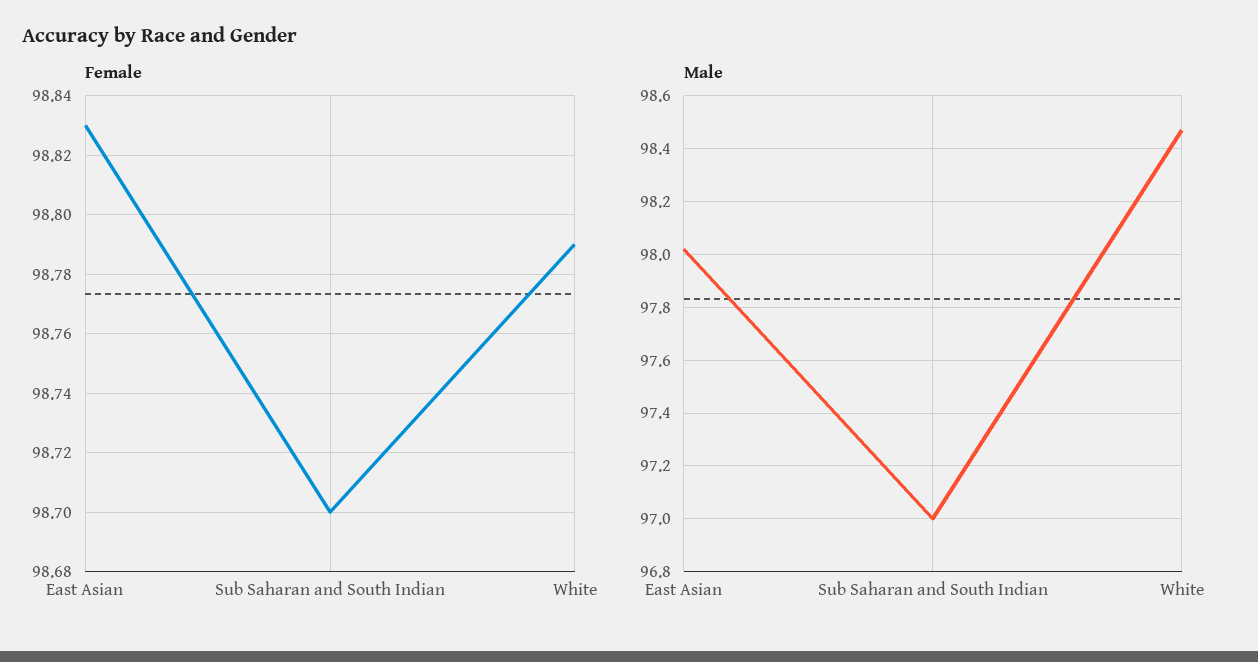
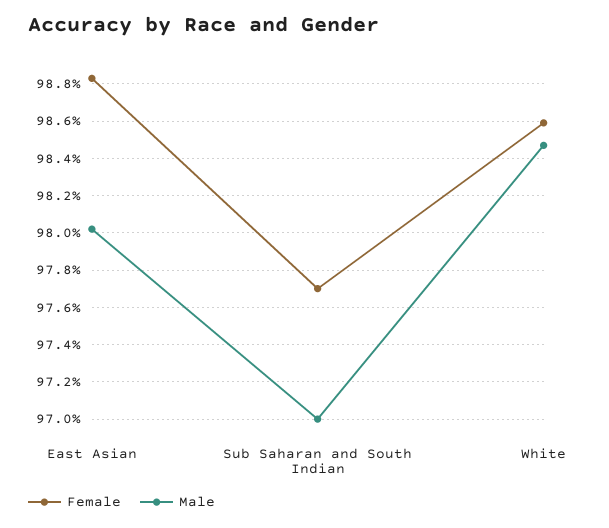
Female, Sub Saharan and South Indian: 98.7 -> 97.7
Female, White: 98.79 -> 98.6

